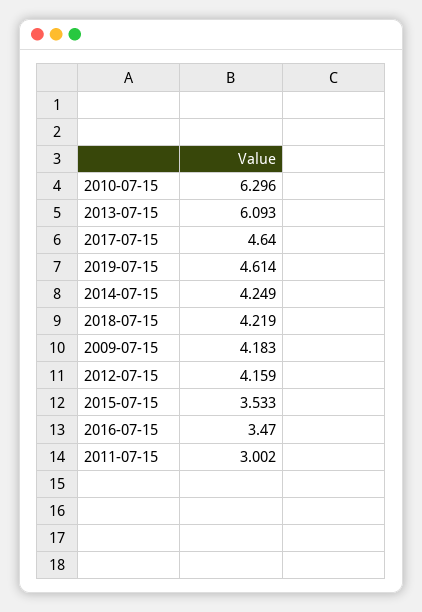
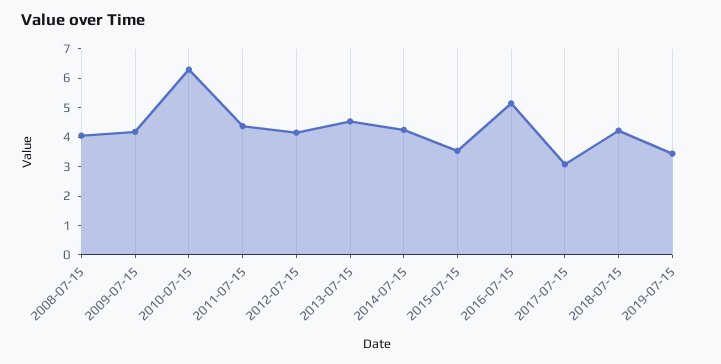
2013-07-15: 6.093 -> 4.5
2017-07-15: 4.64 -> 3
2019-07-15: 4.614 -> 3.5
2016-07-15: 3.47 -> 5
2011-07-15: 3.002 -> 4.5
2008-07-15: none -> 4

